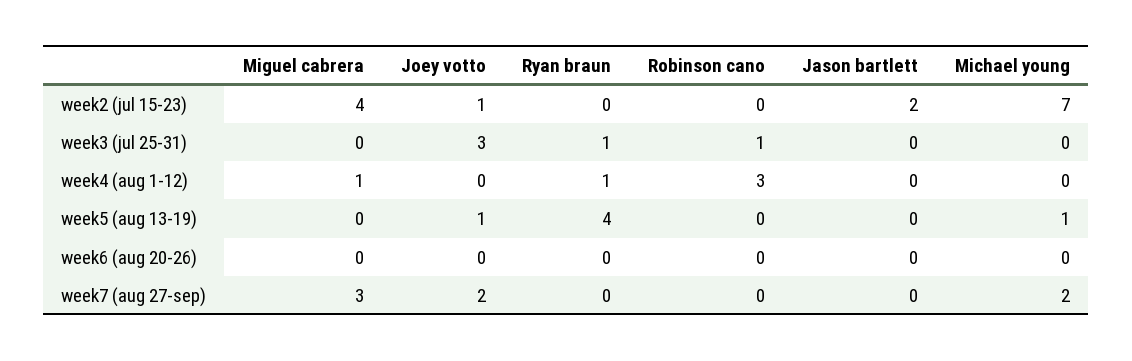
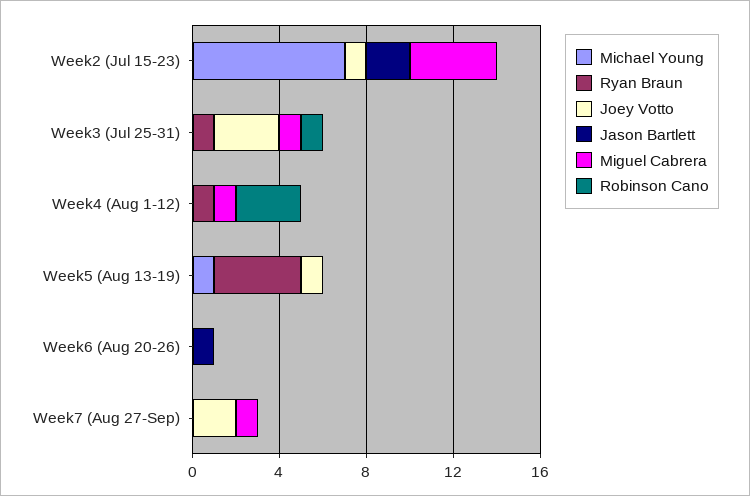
Miguel cabrera, week3 (jul 25-31): 0 -> 1
Jason bartlett, week6 (aug 20-26): 0 -> 1
Miguel cabrera, week7 (aug 27-sep): 3 -> 1
Michael young, week7 (aug 27-sep): 2 -> 0

